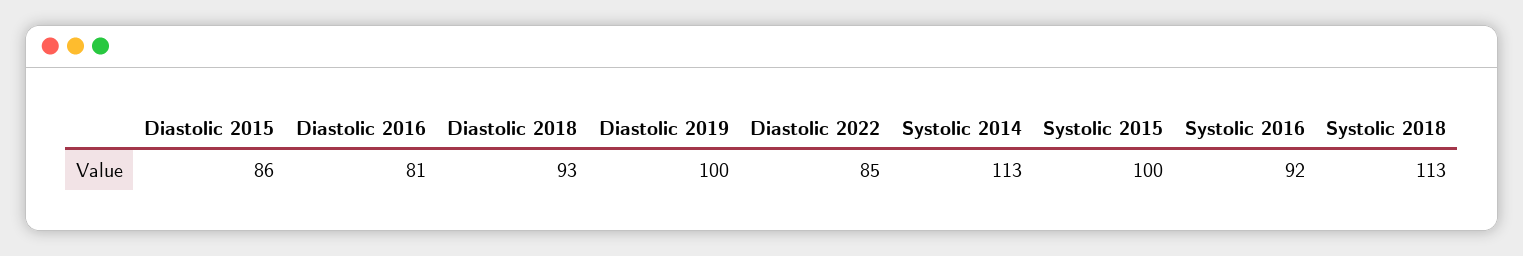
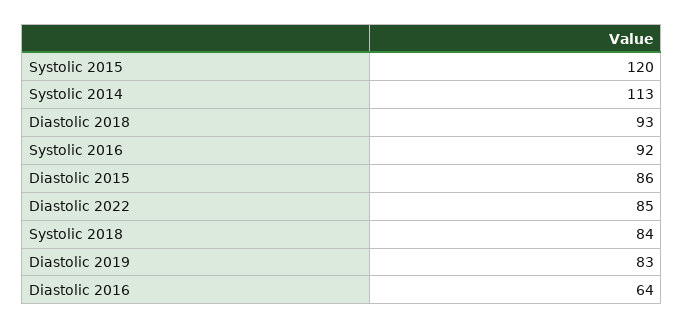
Diastolic 2016: 81 -> 64
Diastolic 2019: 100 -> 83
Systolic 2015: 100 -> 120
Systolic 2018: 113 -> 84

